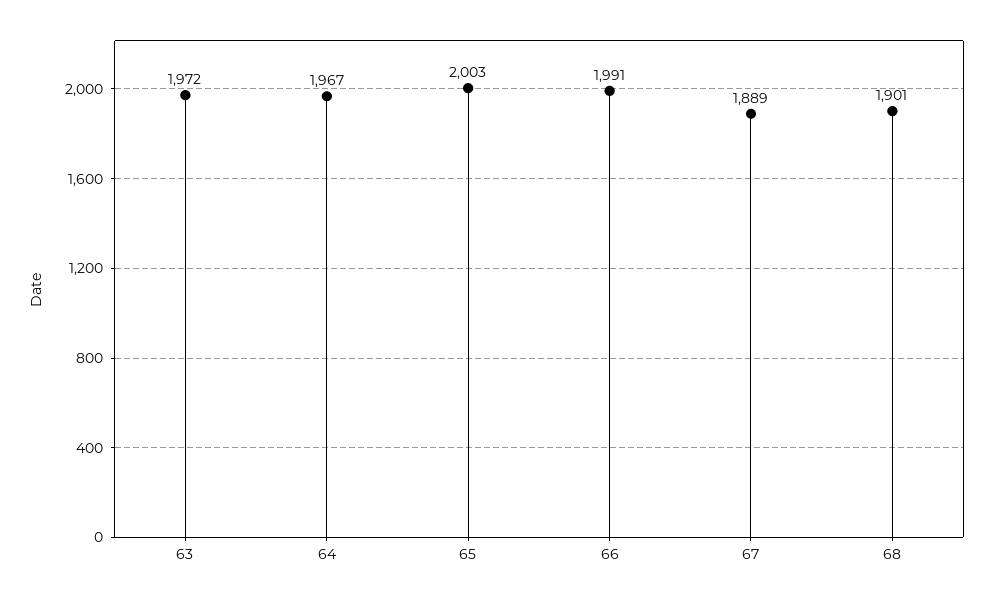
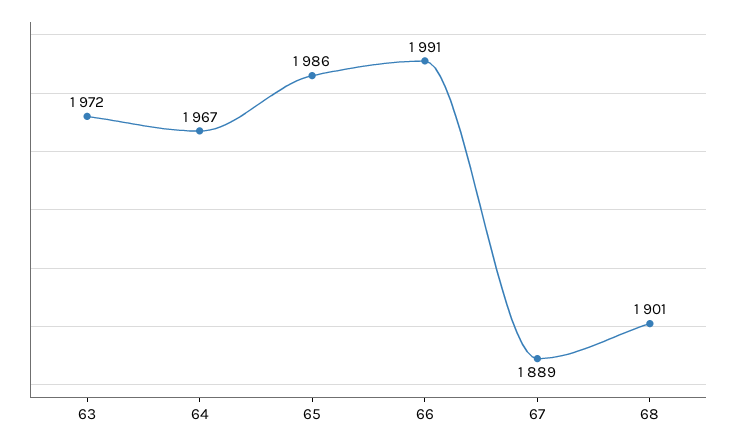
65: 2003 -> 1986

